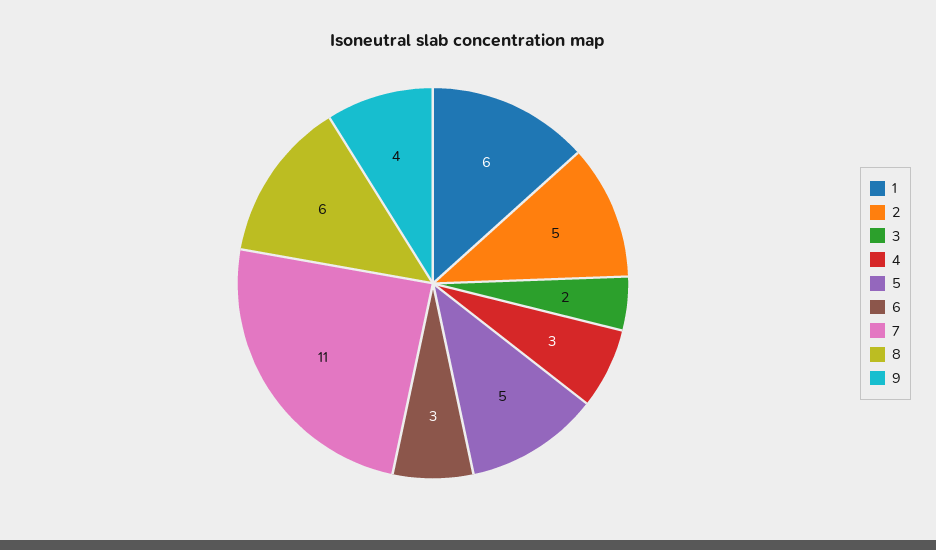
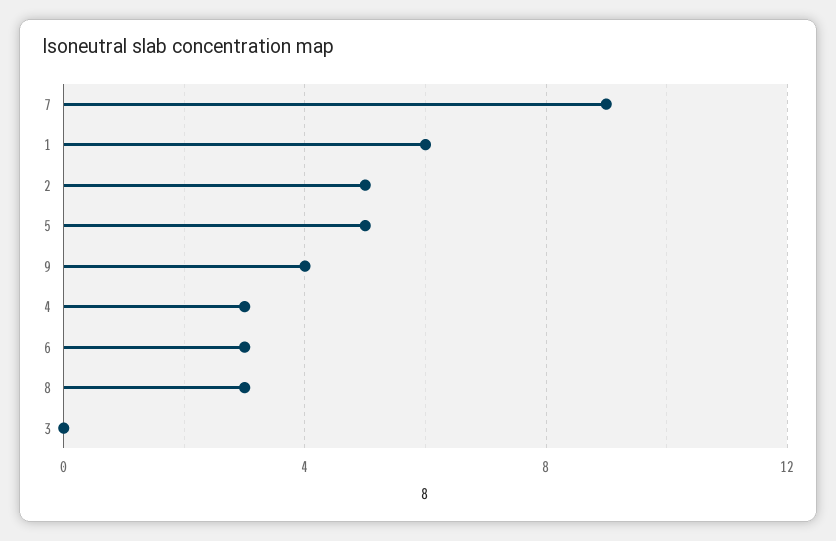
3: 2 -> 0
7: 11 -> 9
8: 6 -> 3

